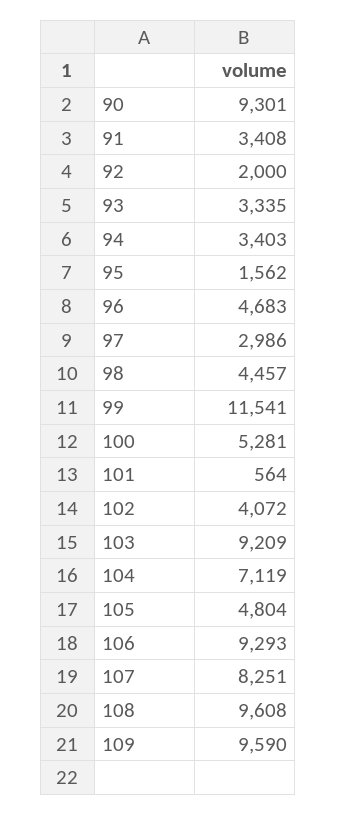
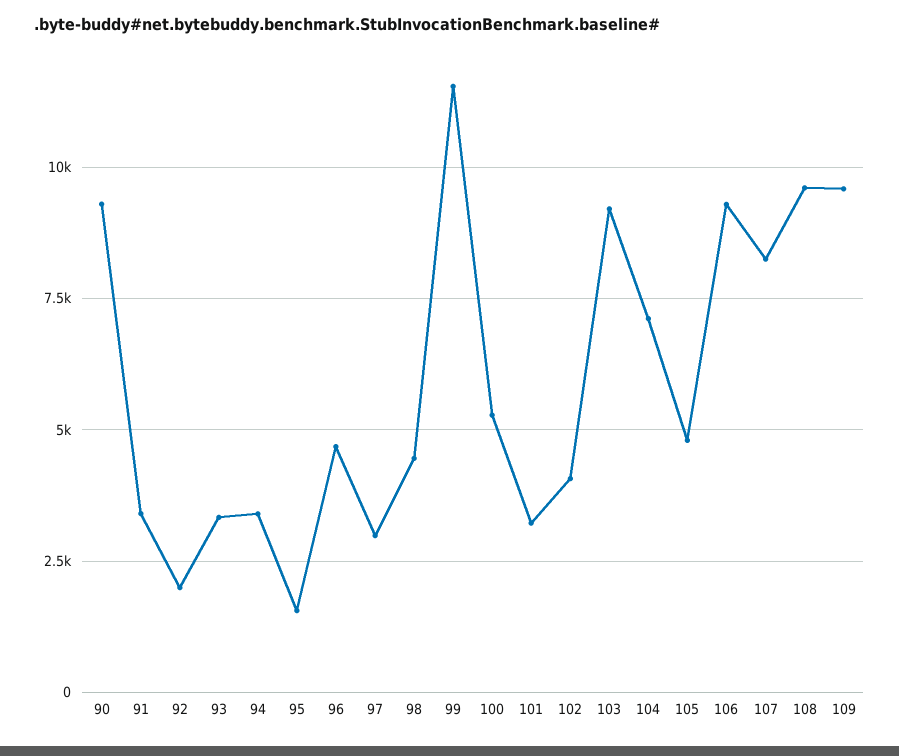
101: 564 -> 3250

